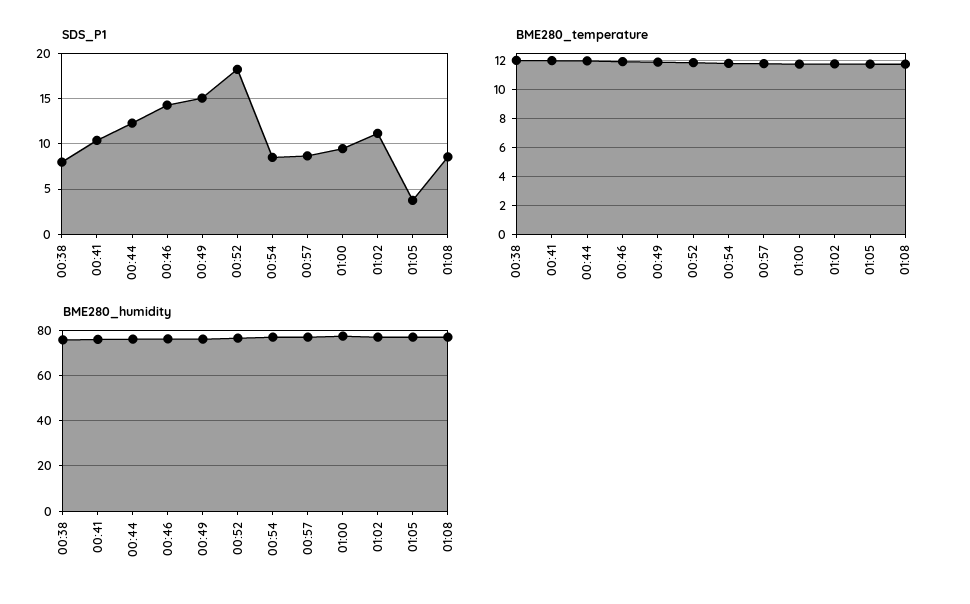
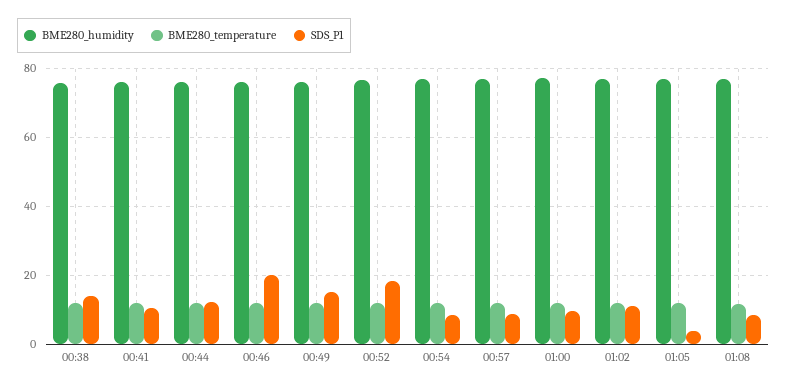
SDS_P1, 00:38: 8 -> 14
SDS_P1, 00:46: 14 -> 20

